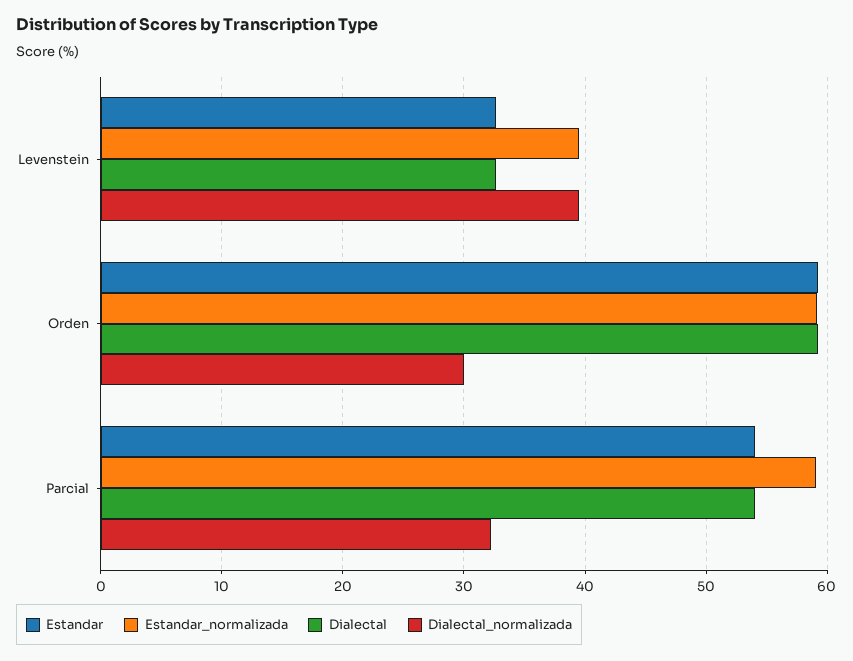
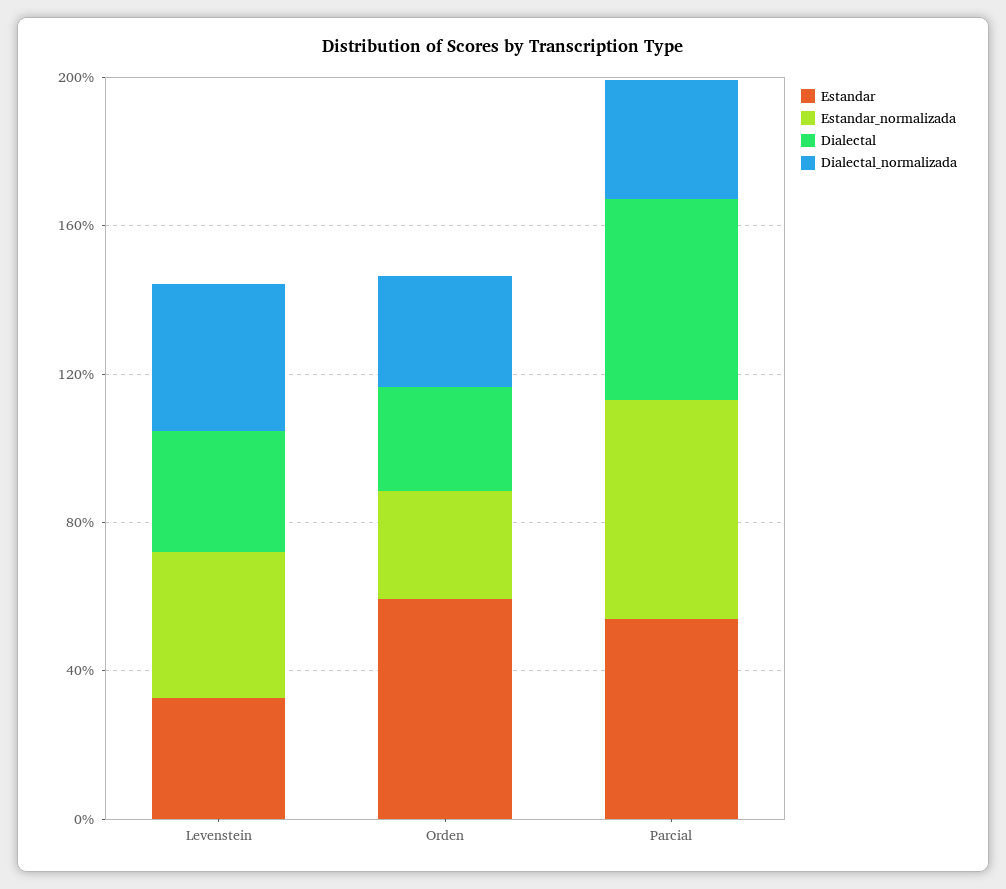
Estandar_normalizada, Orden: 59 -> 30
Dialectal, Orden: 59 -> 30

